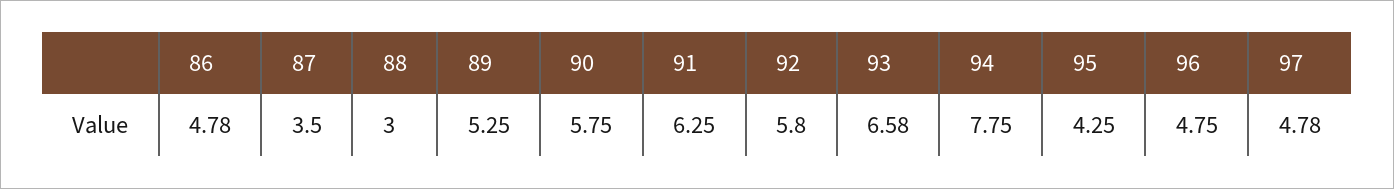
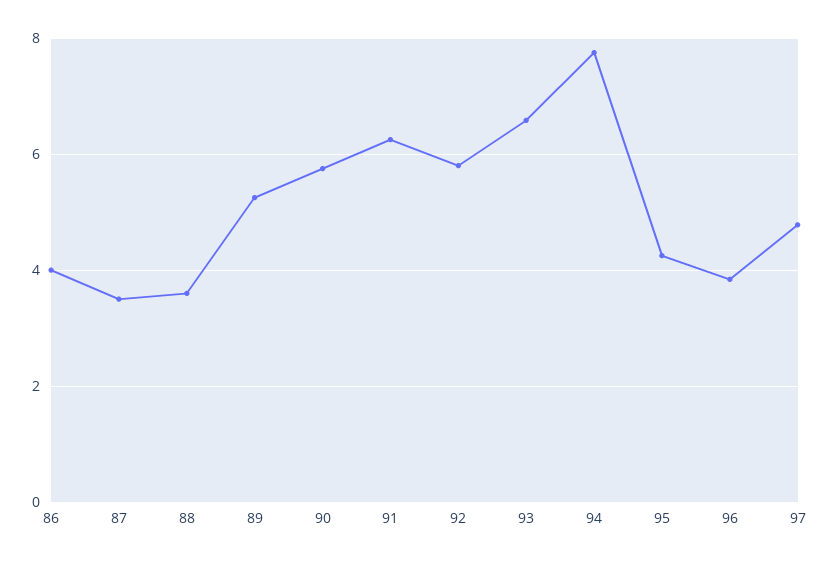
86: 4.78 -> 4
88: 3 -> 3.6
96: 4.75 -> 3.8

